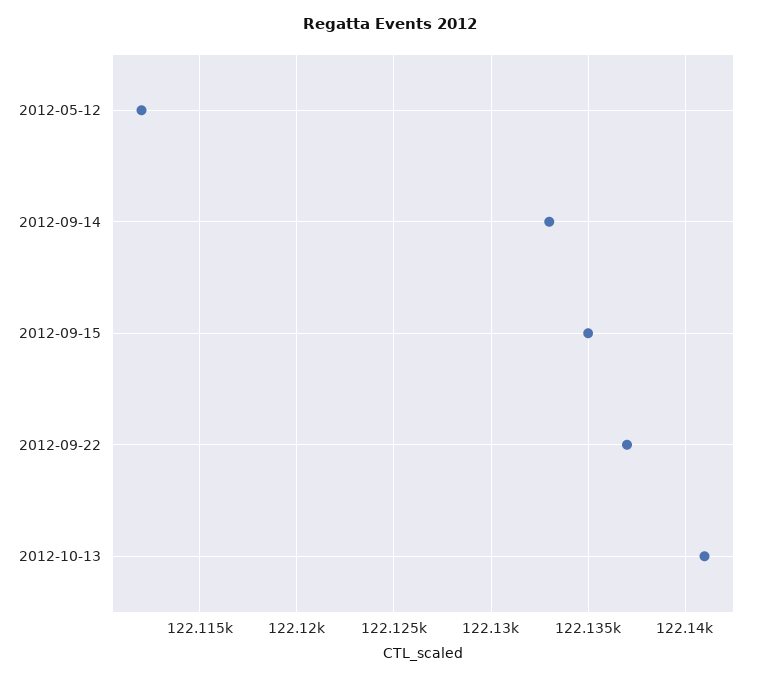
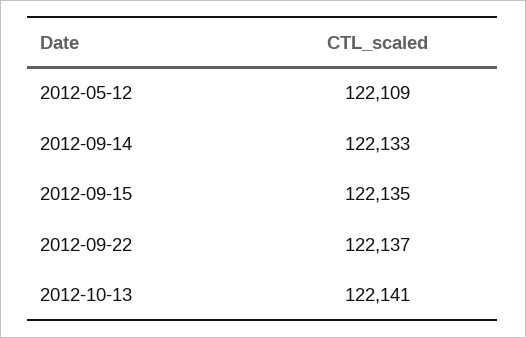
2012-05-12: 122112 -> 122109

